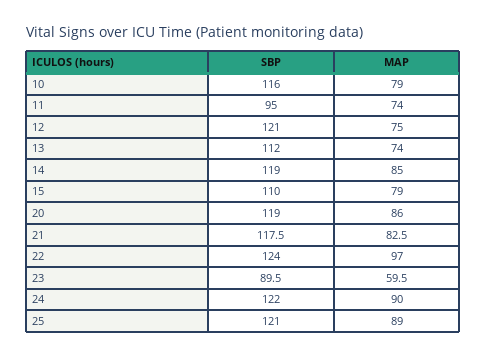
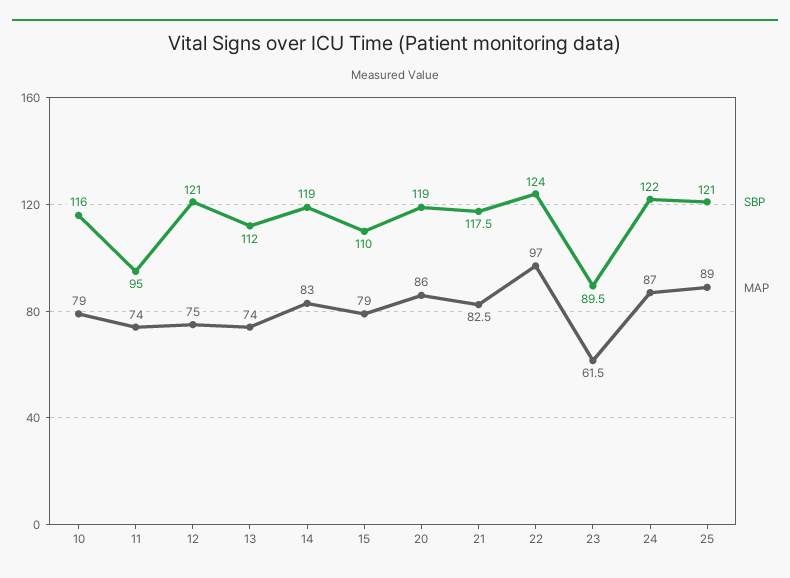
MAP, 14: 85 -> 83
MAP, 23: 59.5 -> 61.5
MAP, 24: 90 -> 87

